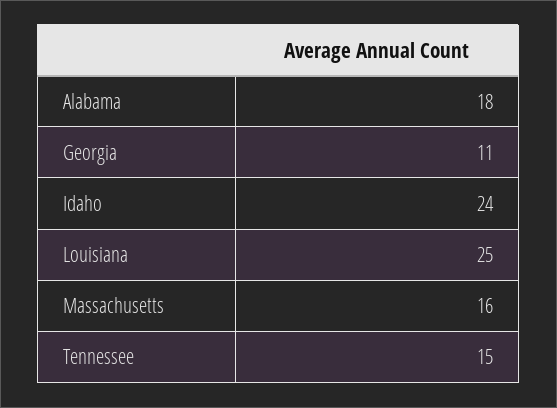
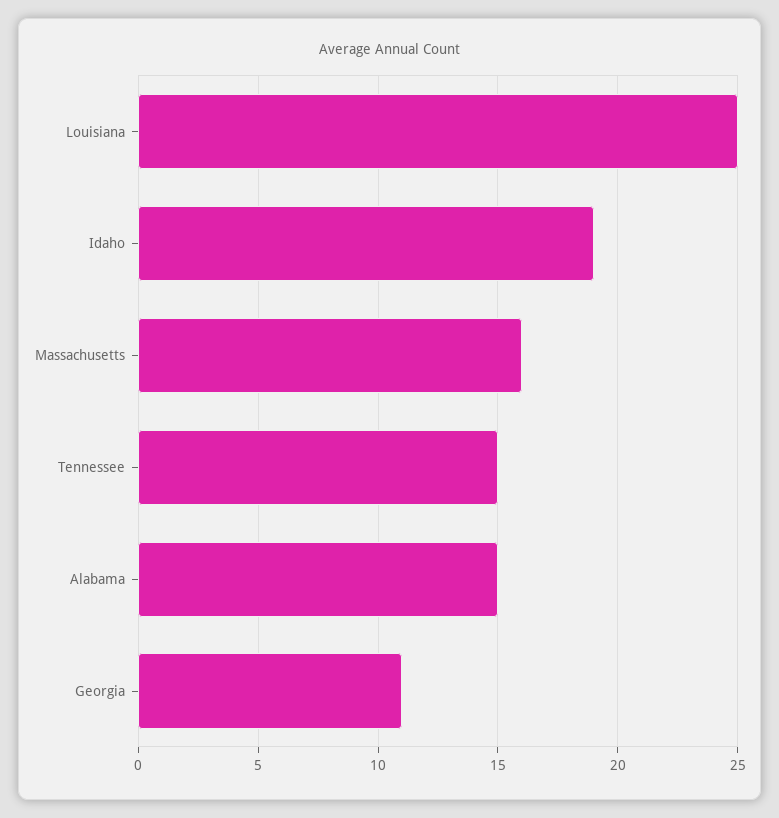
Alabama: 18 -> 15
Idaho: 24 -> 19

